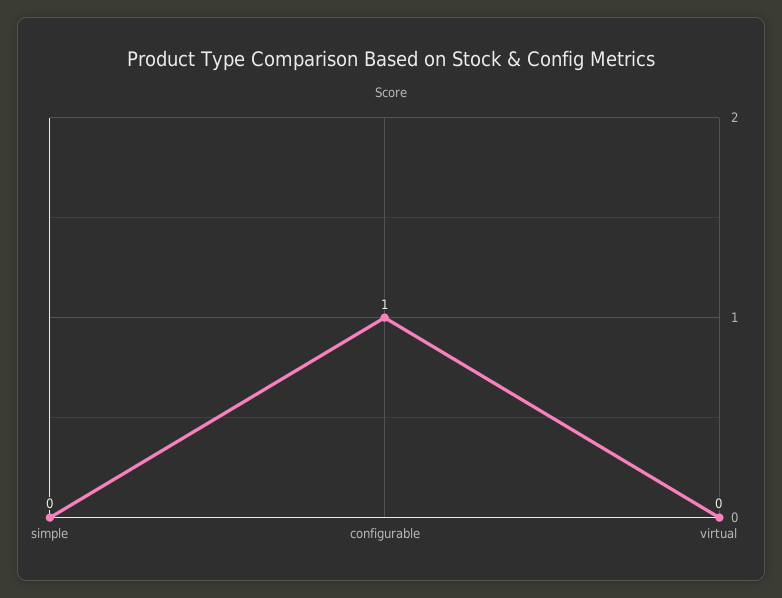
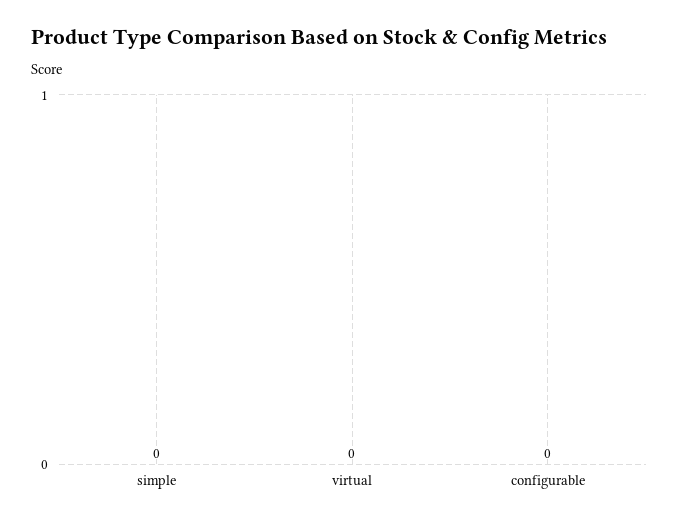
configurable: 1 -> 0

